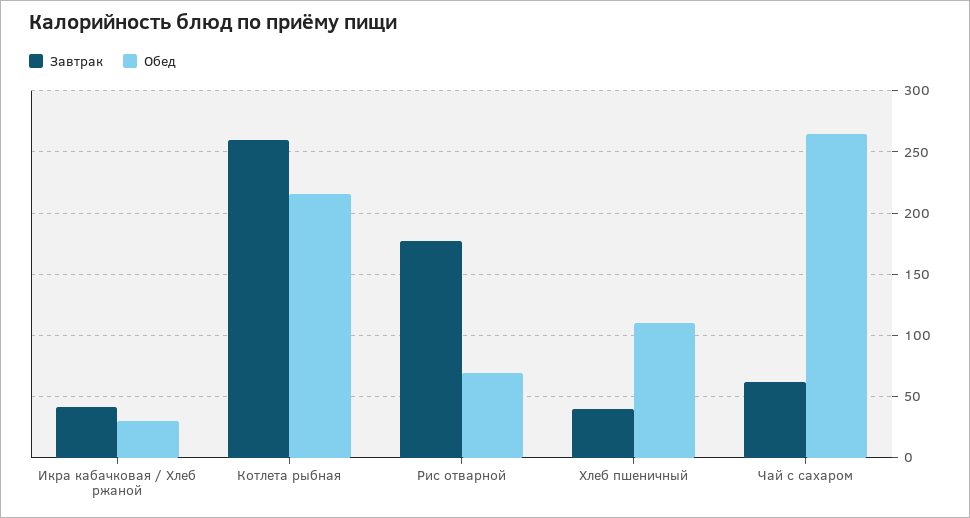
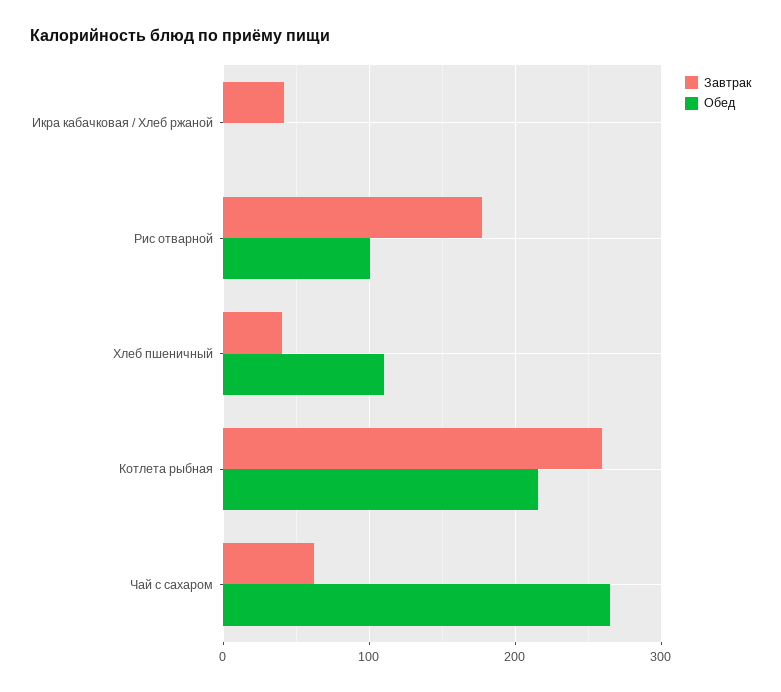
Обед, Икра кабачковая / Хлеб ржаной: 30 -> 0
Обед, Рис отварной: 70 -> 100

